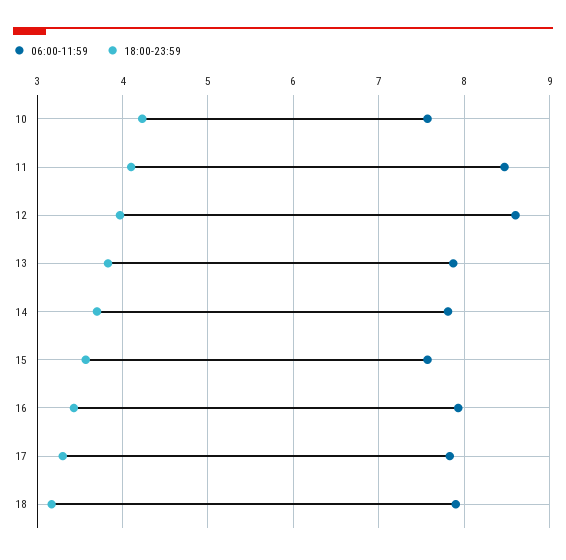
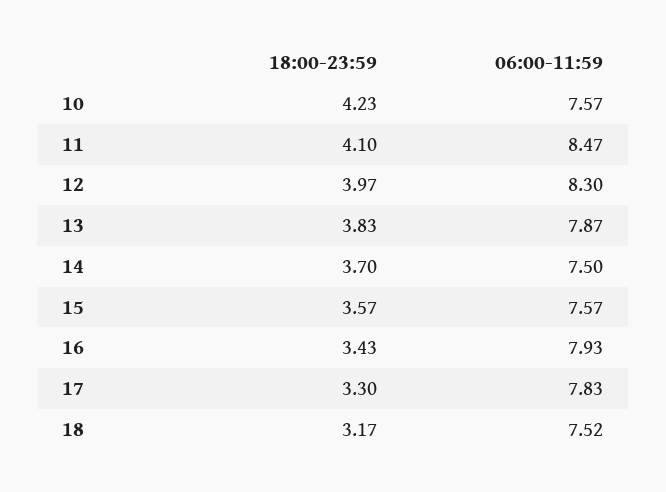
06:00-11:59, 12: 8.6 -> 8.3
06:00-11:59, 14: 7.8 -> 7.5
06:00-11:59, 18: 7.9 -> 7.52

